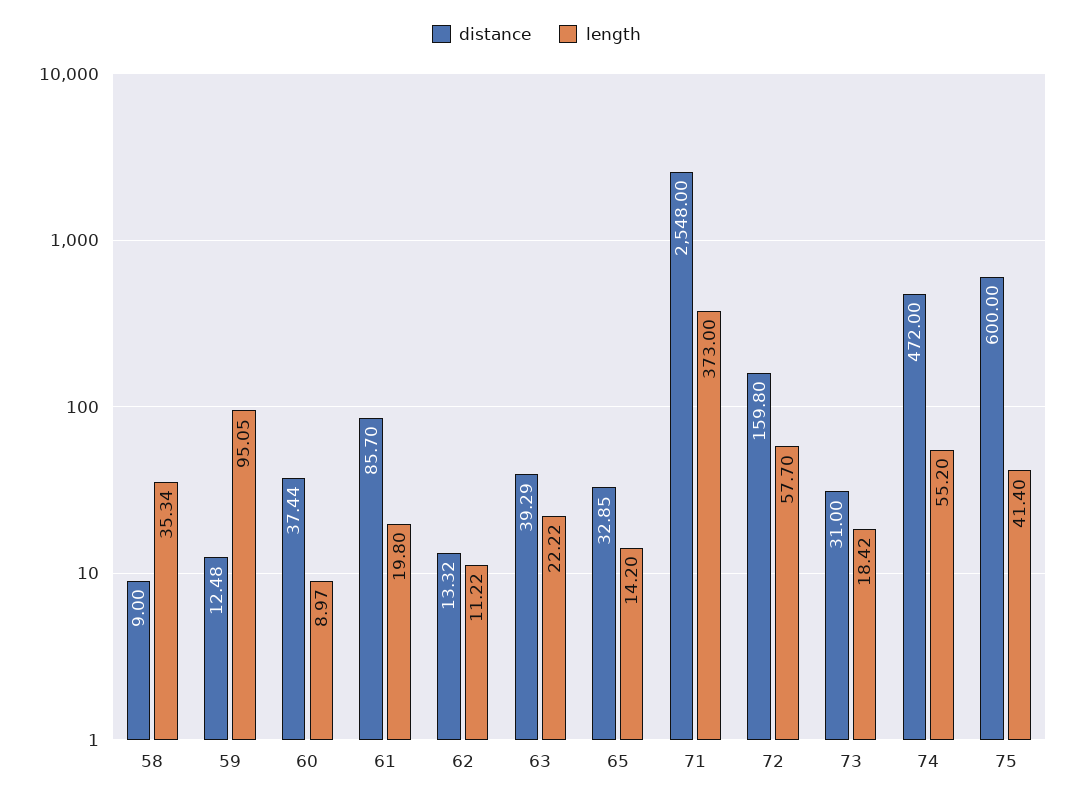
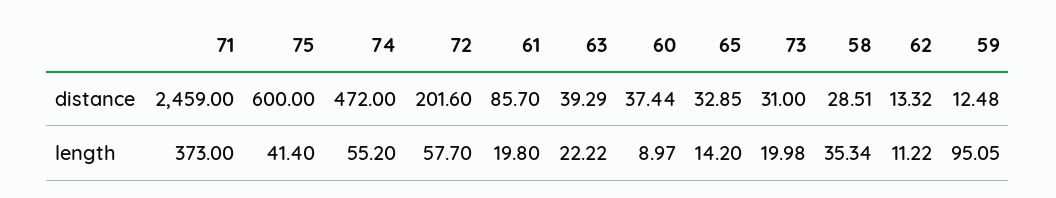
distance, 58: 9 -> 28.51
distance, 71: 2548 -> 2459
distance, 72: 159.8 -> 201.6
length, 73: 18.42 -> 19.98

